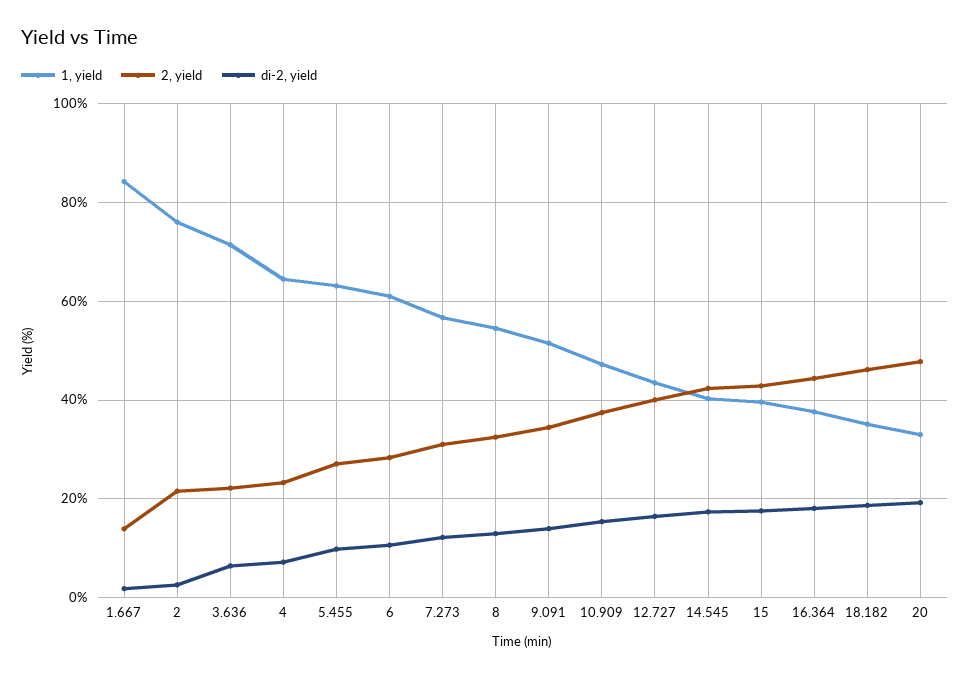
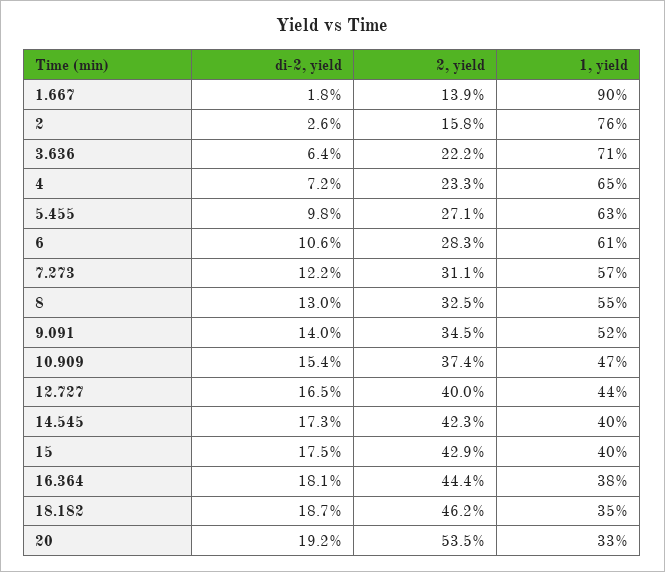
1, yield, 1.667: 84 -> 90
2, yield, 2: 22 -> 15.8
2, yield, 20: 48 -> 53.5

